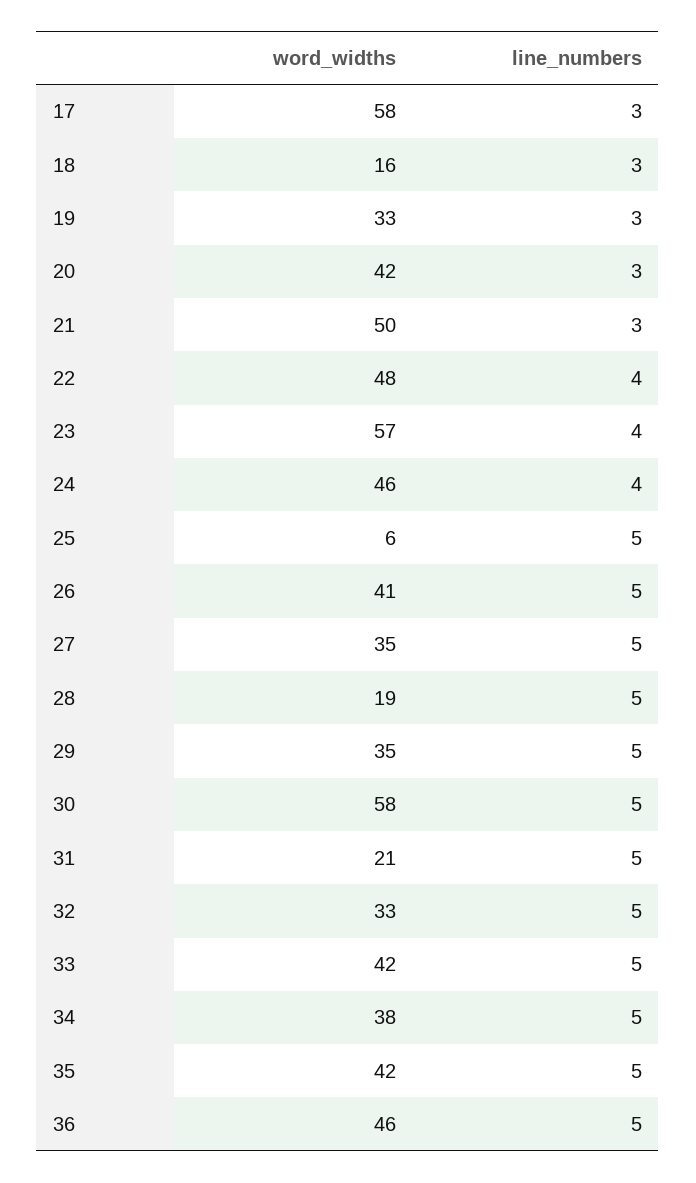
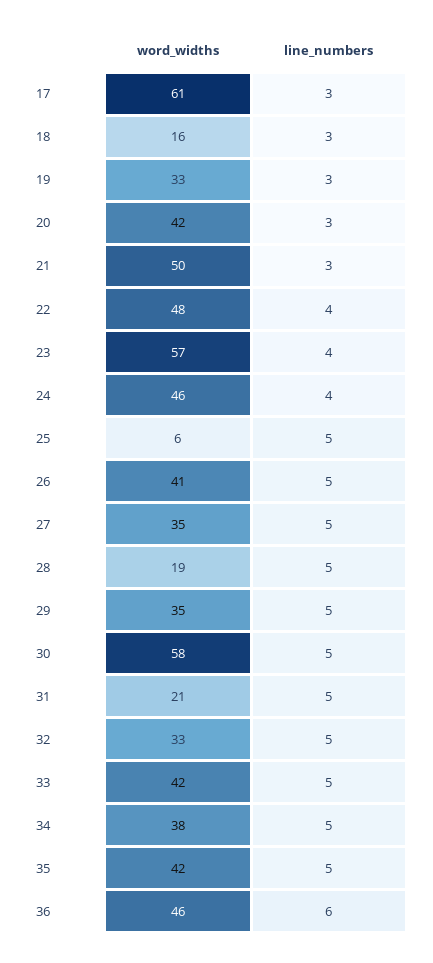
word_widths, 17: 58 -> 61
line_numbers, 36: 5 -> 6

